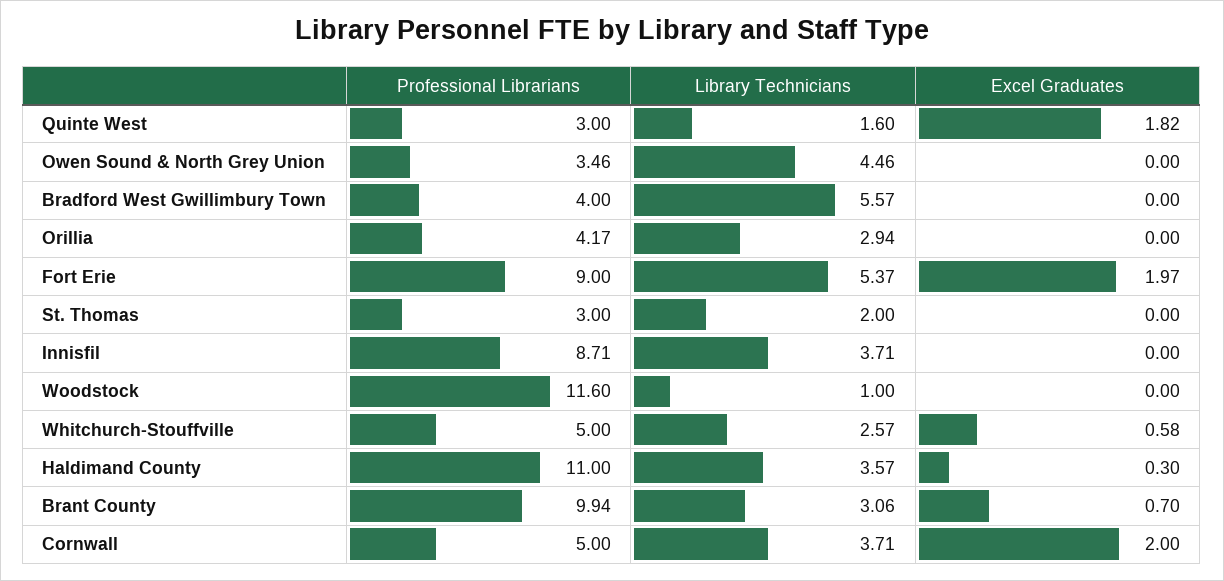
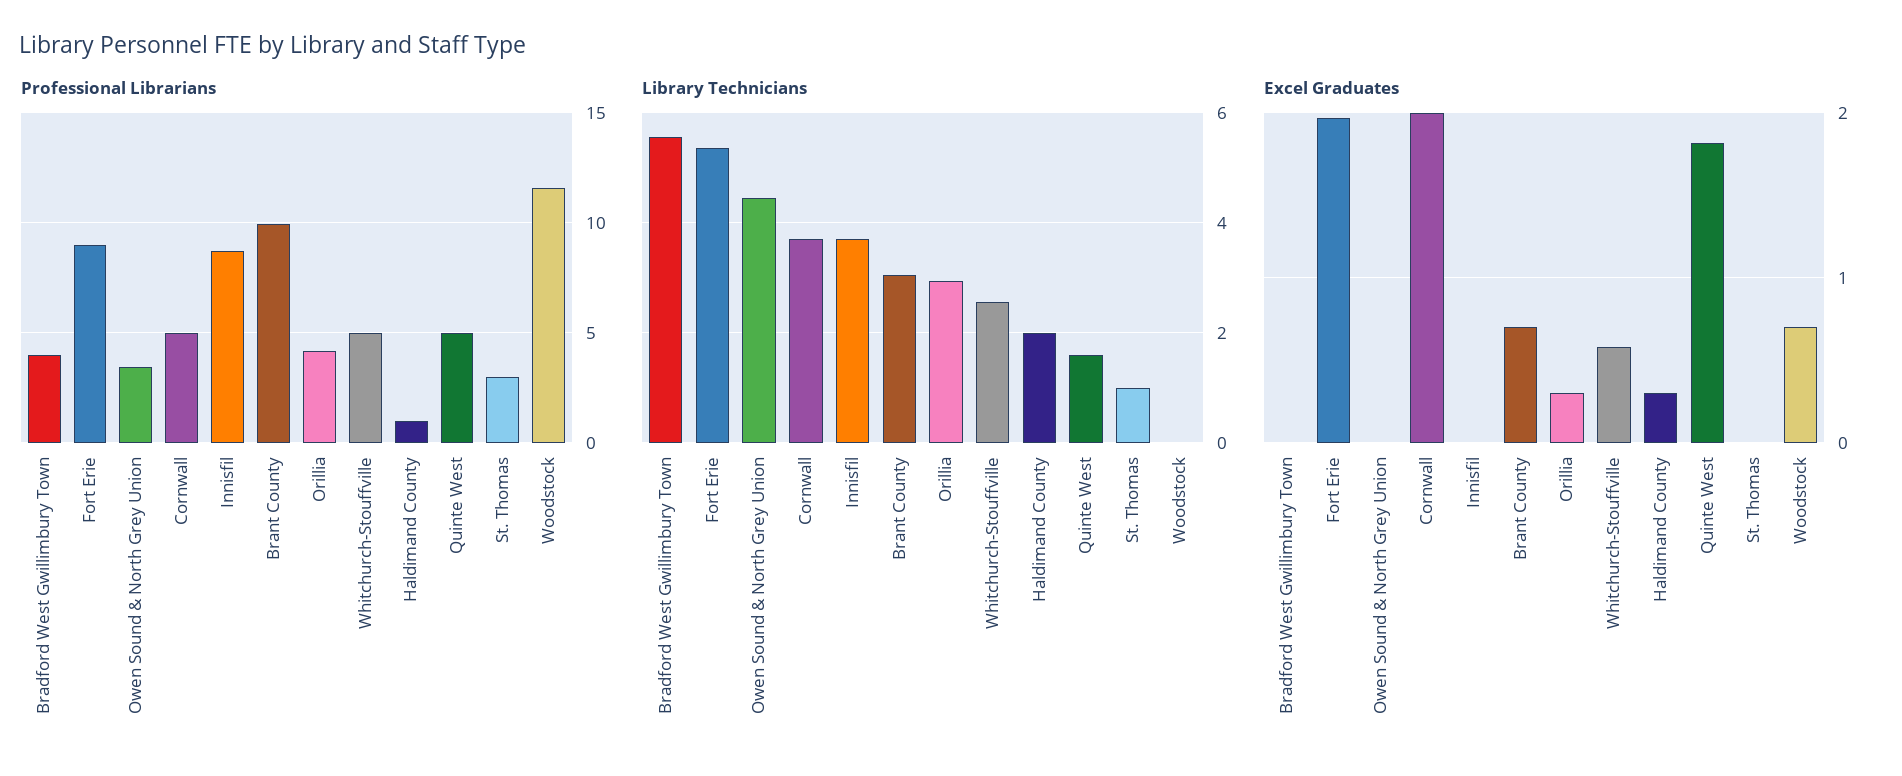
Professional Librarians, Quinte West: 3 -> 5
Excel Graduates, Orillia: 0 -> 0.3
Library Technicians, St. Thomas: 2 -> 1
Library Technicians, Woodstock: 1 -> 0
Excel Graduates, Woodstock: 0 -> 0.7
Professional Librarians, Haldimand County: 11 -> 1
Library Technicians, Haldimand County: 3.57 -> 2

